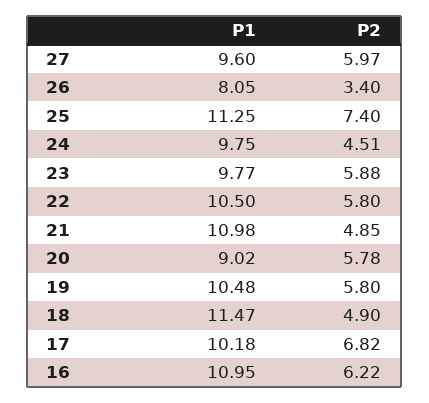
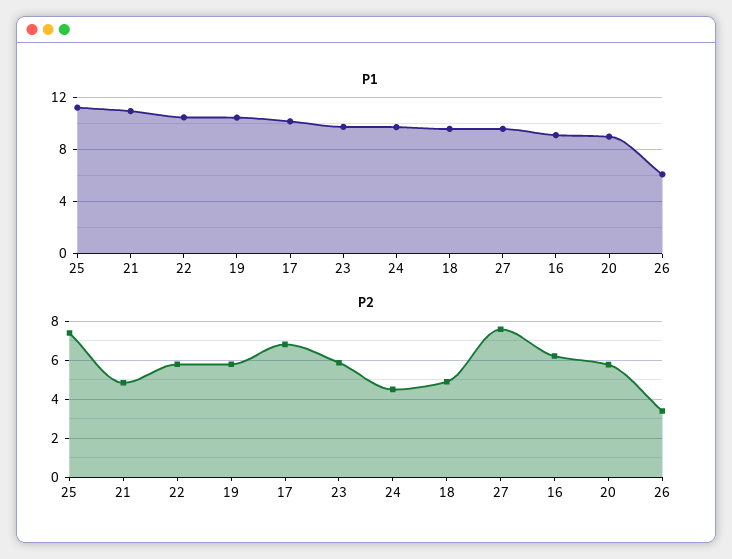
P2, 27: 5.97 -> 7.5
P1, 26: 8.05 -> 6
P1, 18: 11.47 -> 9.5
P1, 16: 10.95 -> 9

